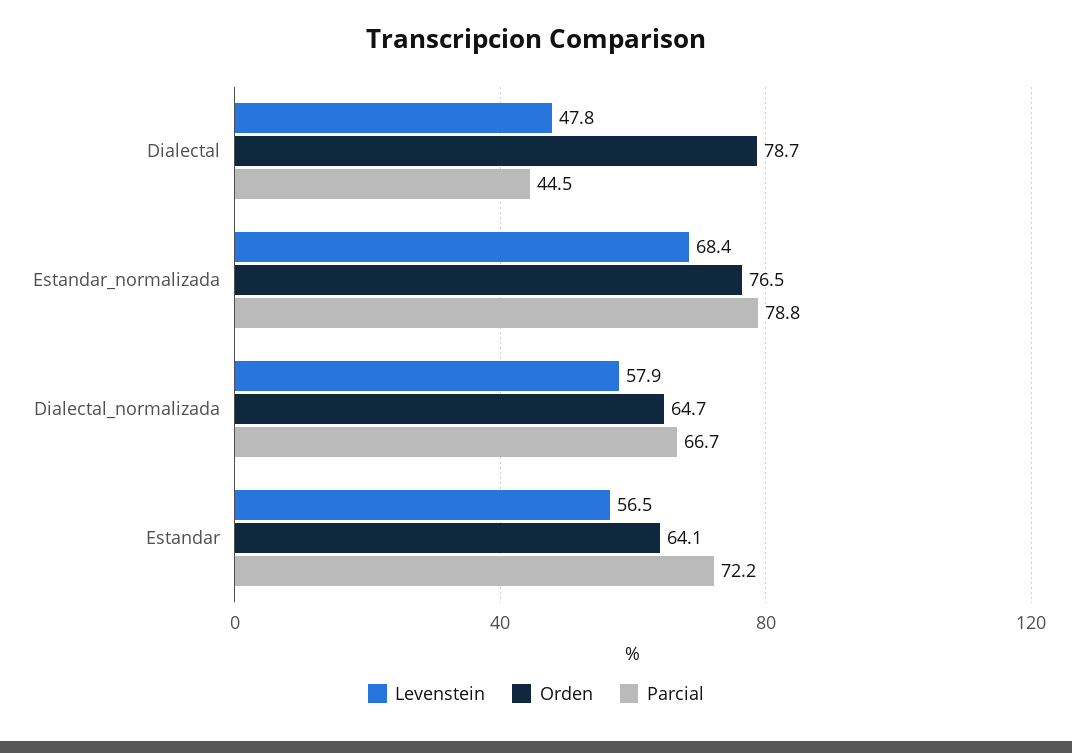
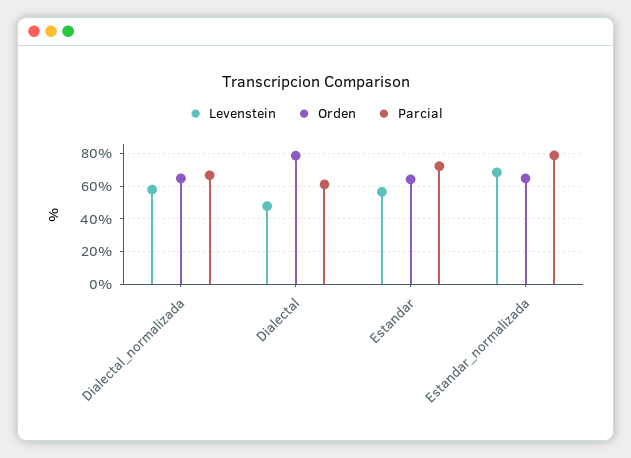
Parcial, Dialectal: 44.5 -> 60
Orden, Estandar_normalizada: 76.5 -> 65

